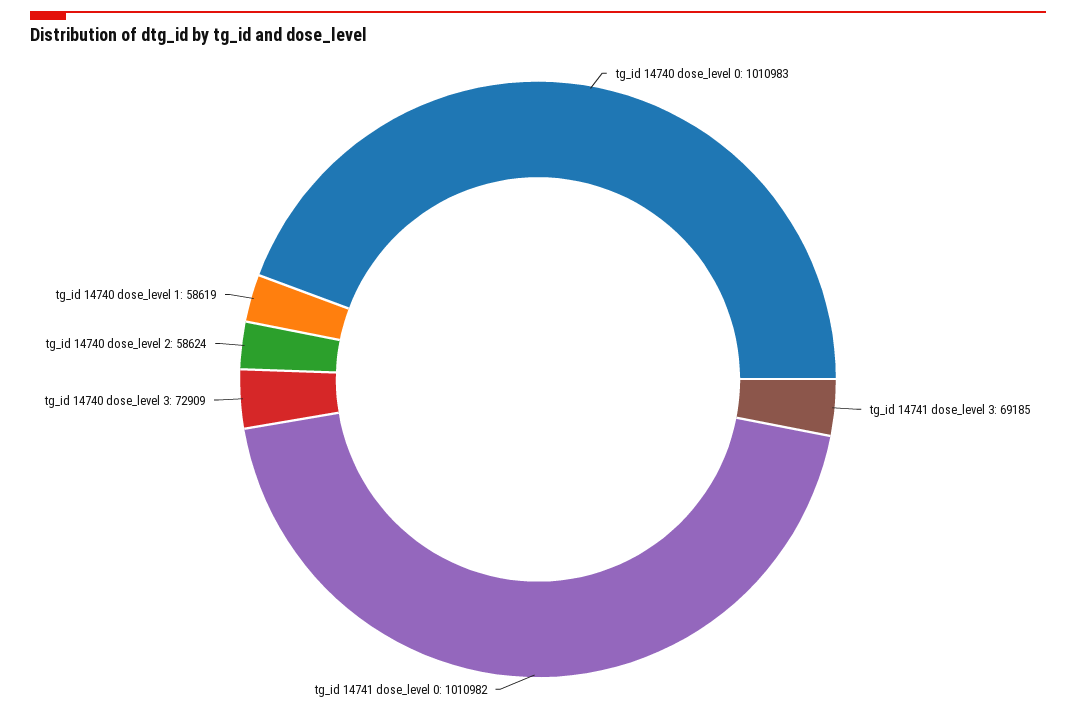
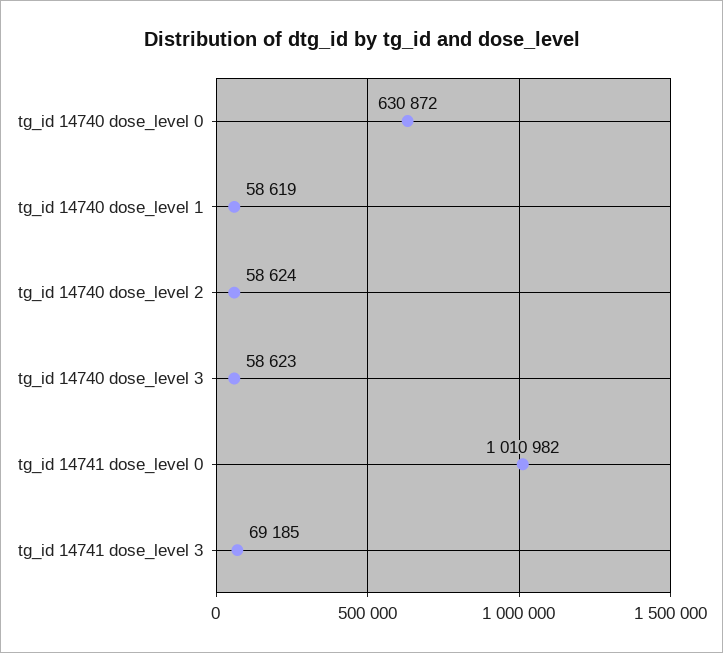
tg_id 14740 dose_level 0: 1010983 -> 630872
tg_id 14740 dose_level 3: 72909 -> 58623

